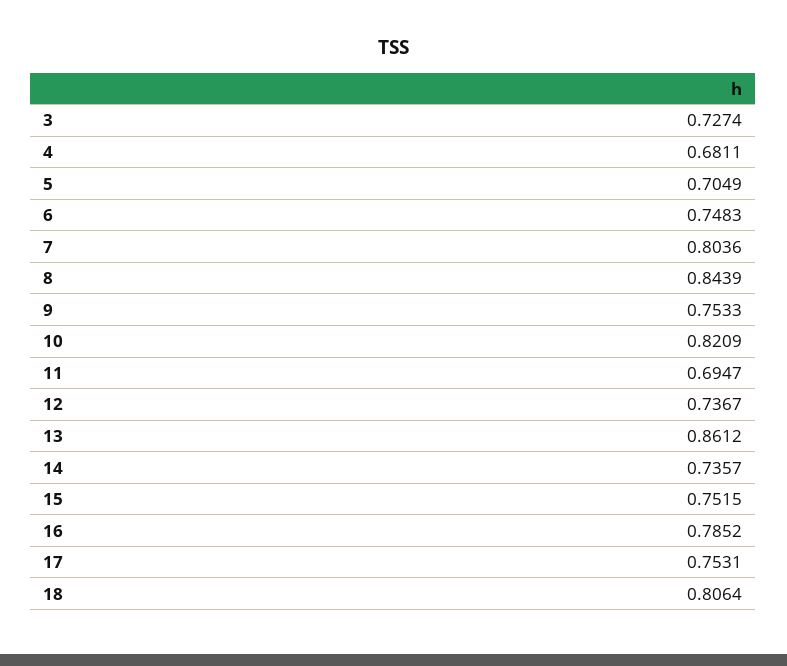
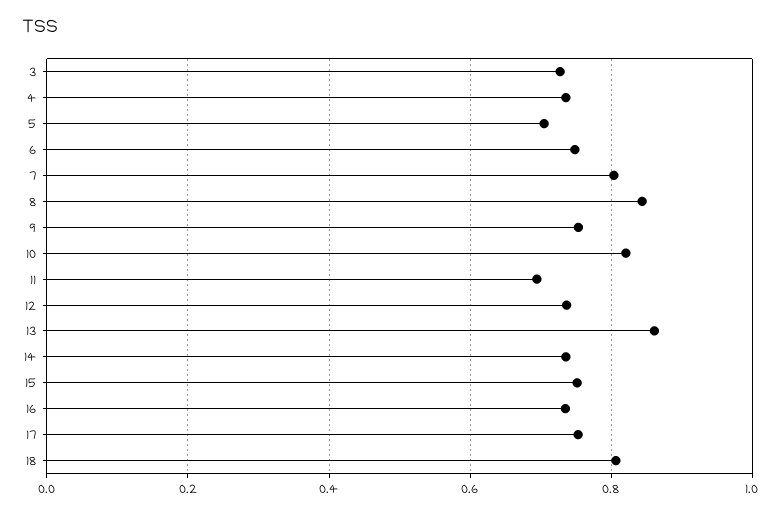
4: 0.6811 -> 0.74
16: 0.7852 -> 0.74

